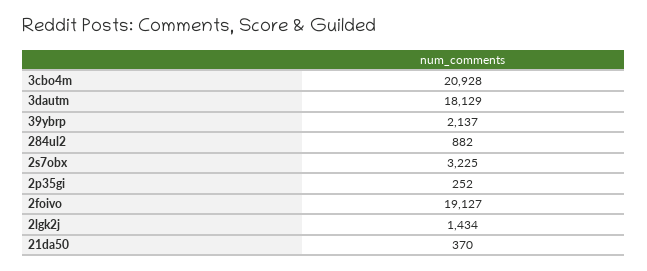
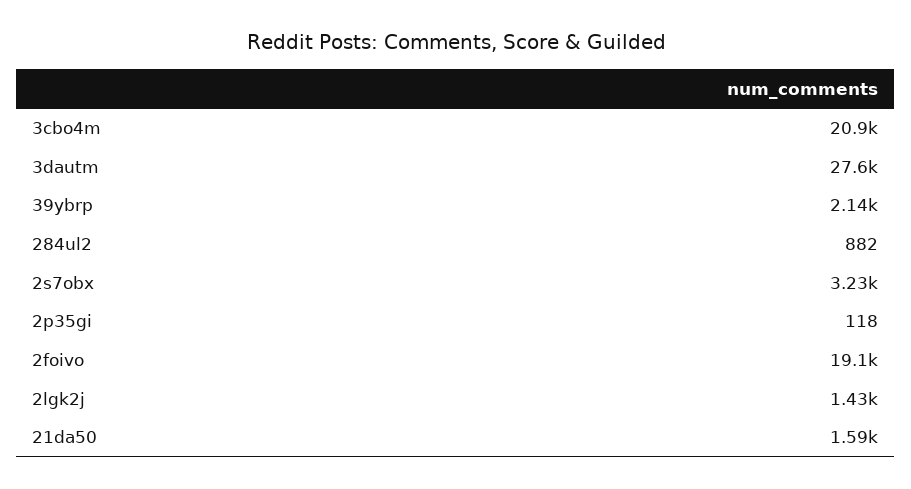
3dautm: 18129 -> 27600
2p35gi: 252 -> 118
21da50: 370 -> 1590

